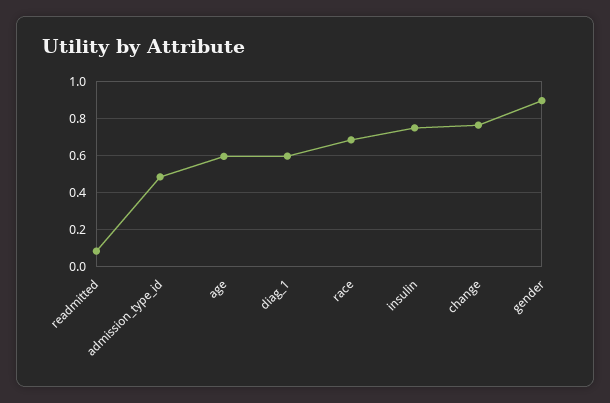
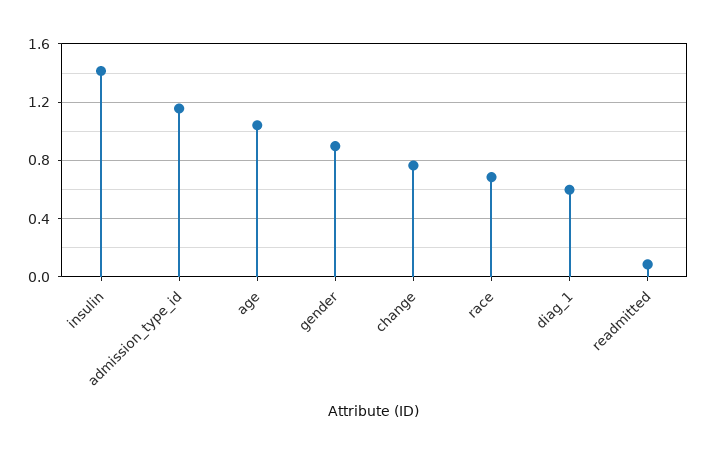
admission_type_id: 0.5 -> 1.15
age: 0.6 -> 1.05
insulin: 0.75 -> 1.4

